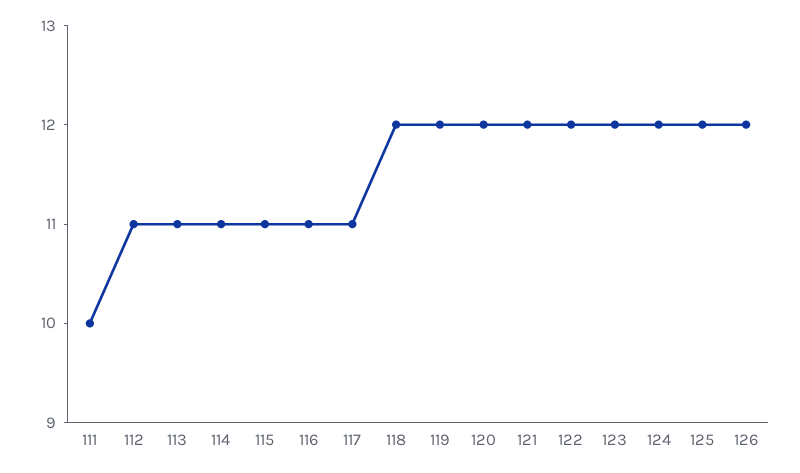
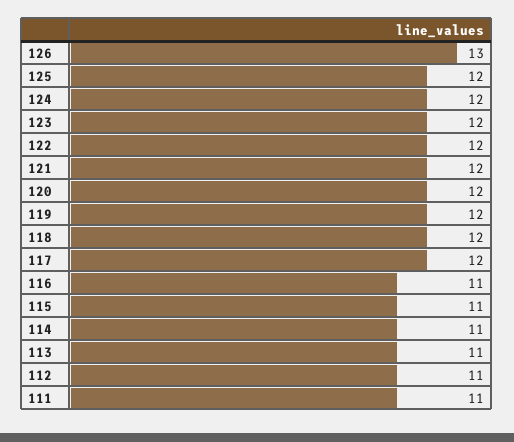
111: 10 -> 11
117: 11 -> 12
126: 12 -> 13

